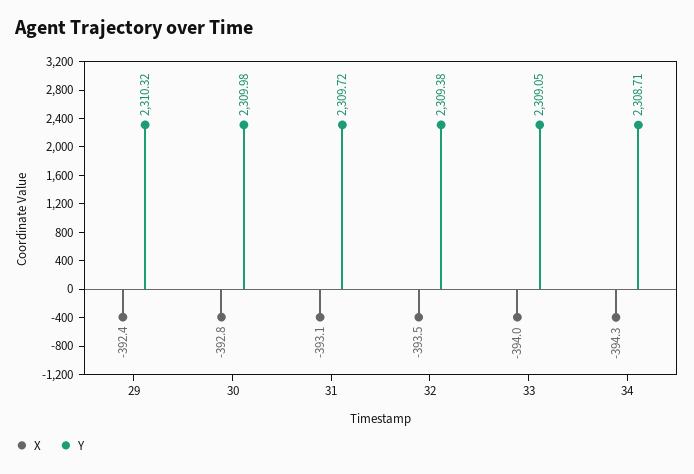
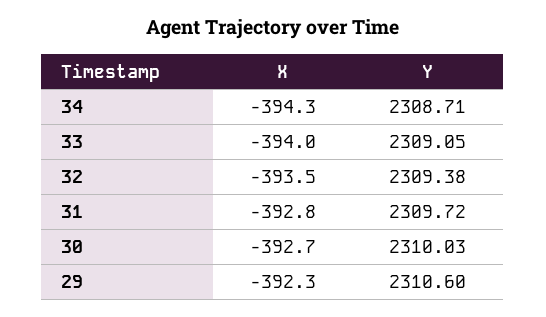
X, 29: -392.4 -> -392.3
Y, 29: 2310.32 -> 2310.6
X, 30: -392.8 -> -392.7
Y, 30: 2309.98 -> 2310.03
X, 31: -393.1 -> -392.8

